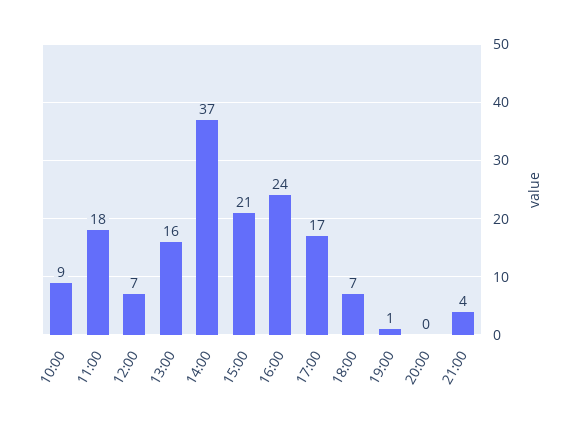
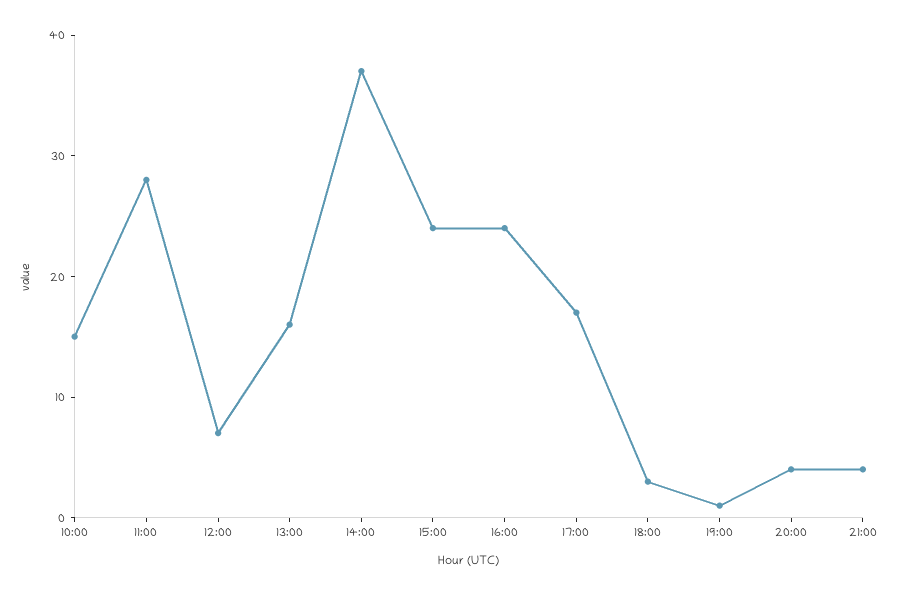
10:00: 9 -> 15
11:00: 18 -> 28
15:00: 21 -> 24
18:00: 7 -> 3
20:00: 0 -> 4

